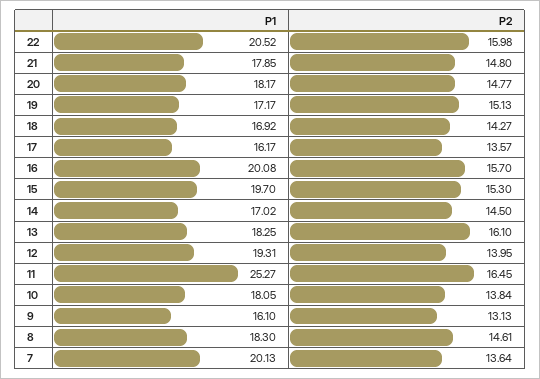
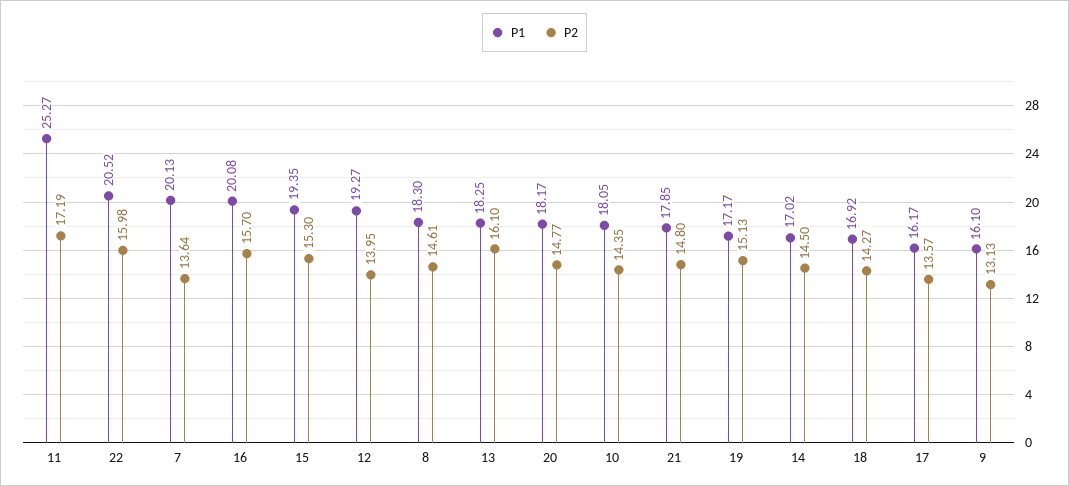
P1, 15: 19.7 -> 19.35
P1, 12: 19.31 -> 19.27
P2, 11: 16.45 -> 17.19
P2, 10: 13.84 -> 14.35

